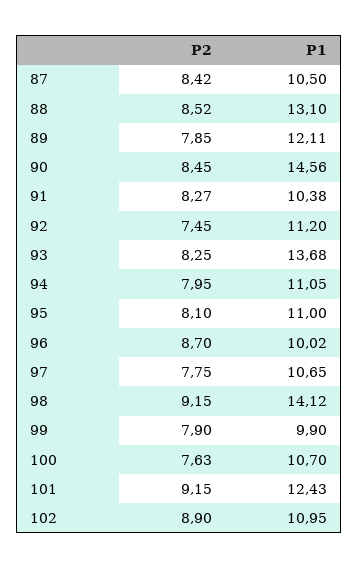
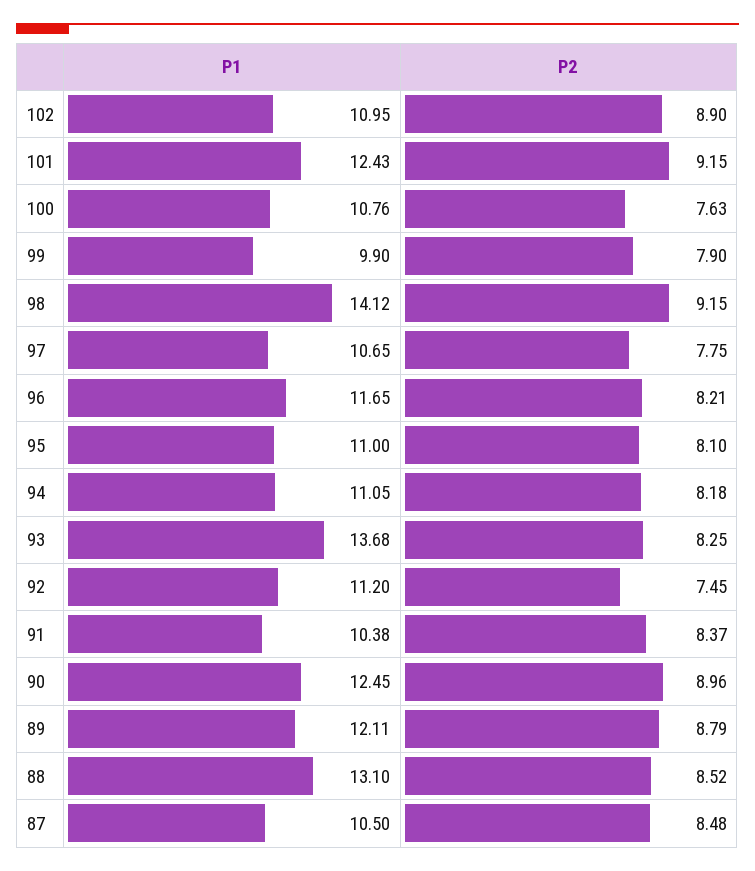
P2, 87: 8.42 -> 8.48
P2, 89: 7.85 -> 8.79
P2, 90: 8.45 -> 8.96
P1, 90: 14.56 -> 12.45
P2, 91: 8.27 -> 8.37
P2, 94: 7.95 -> 8.18
P2, 96: 8.7 -> 8.21
P1, 96: 10.02 -> 11.65
P1, 100: 10.7 -> 10.76

